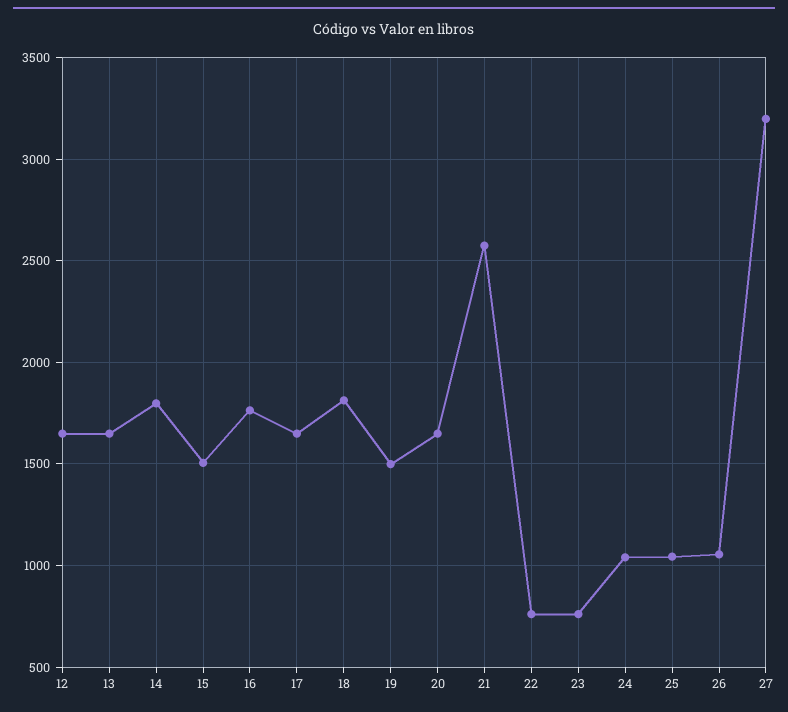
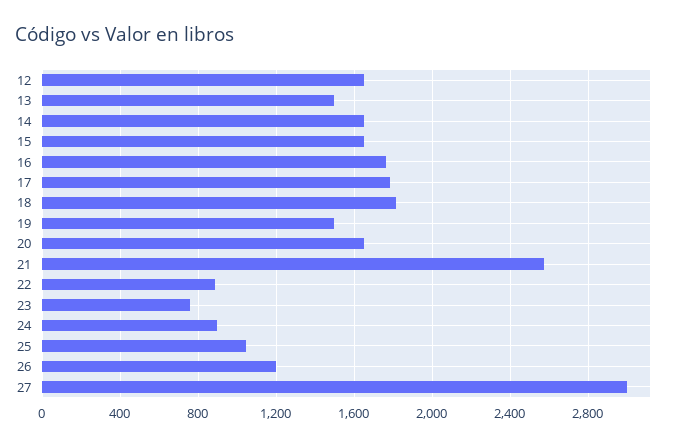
13: 1650 -> 1500
14: 1800 -> 1650
15: 1500 -> 1650
17: 1650 -> 1800
22: 750 -> 900
24: 1050 -> 900
26: 1050 -> 1200
27: 3200 -> 3000

